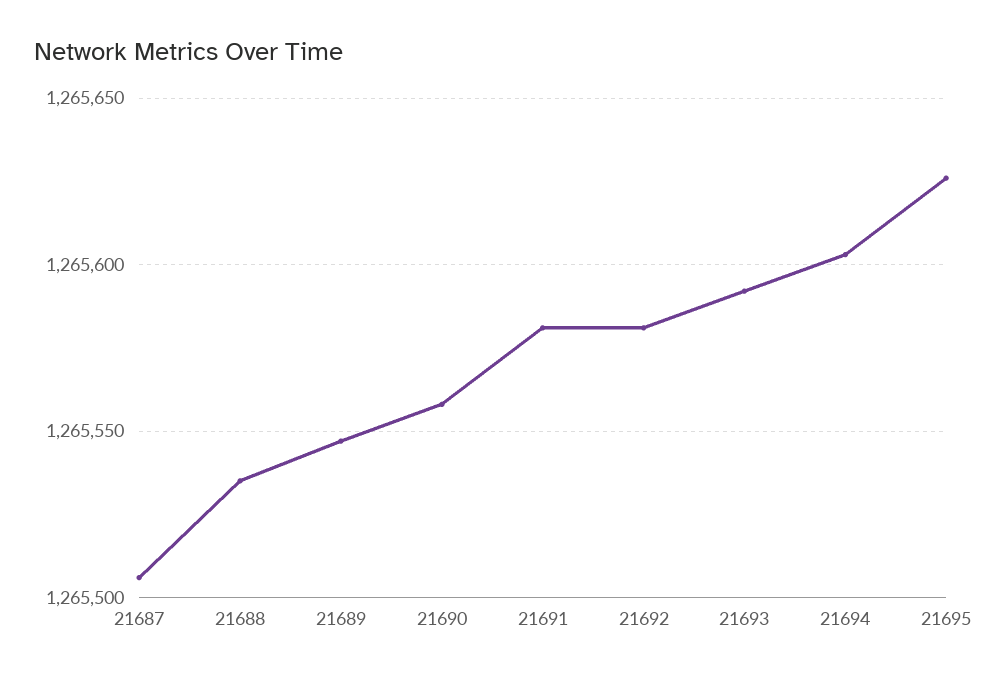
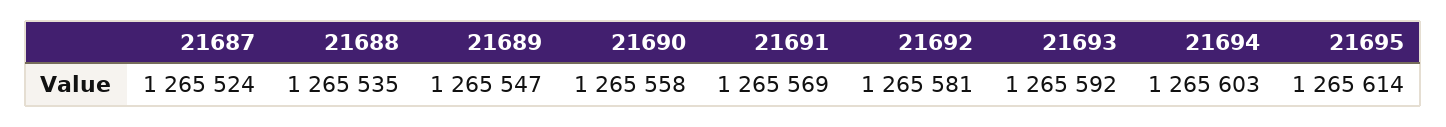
21687: 1265505 -> 1265524
21691: 1265580 -> 1265569
21695: 1265625 -> 1265614

